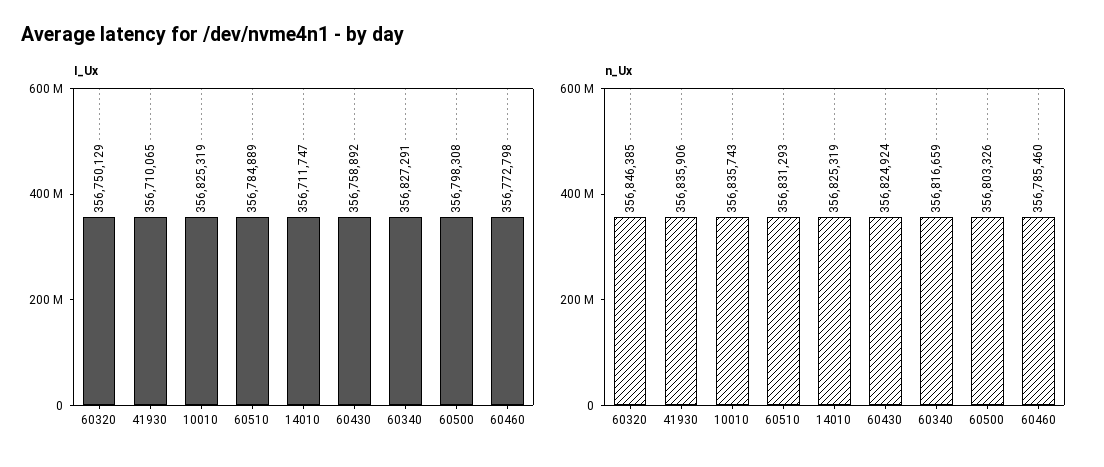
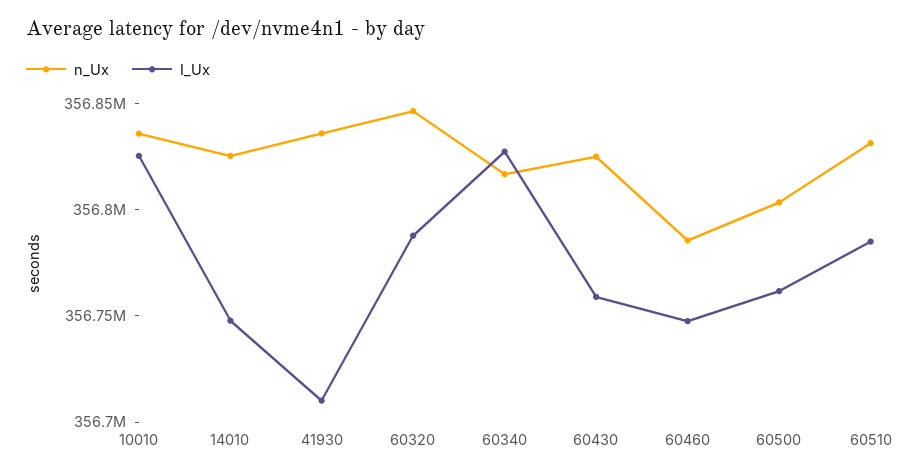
I_Ux, 60320: 356750129 -> 356790000
I_Ux, 14010: 356711747 -> 356750000
I_Ux, 60500: 356798308 -> 356760000
I_Ux, 60460: 356772798 -> 356750000

